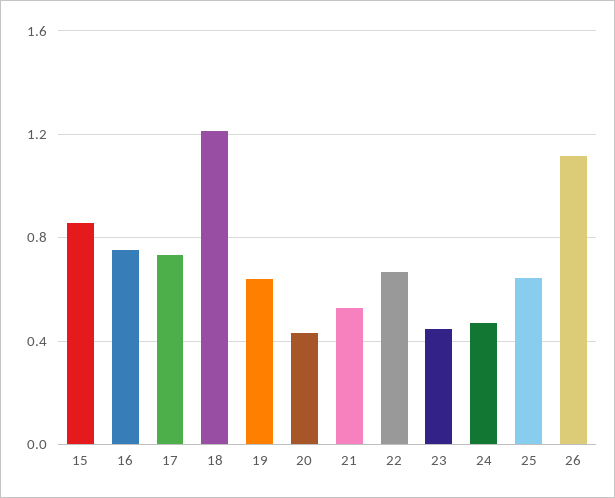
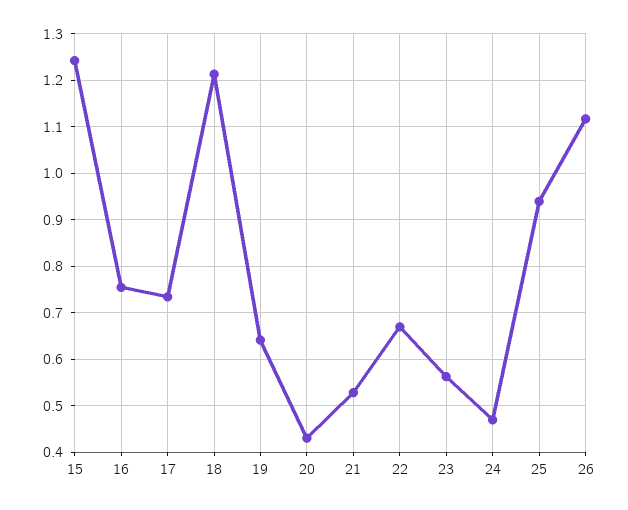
15: 0.85 -> 1.24
23: 0.45 -> 0.56
25: 0.65 -> 0.94

